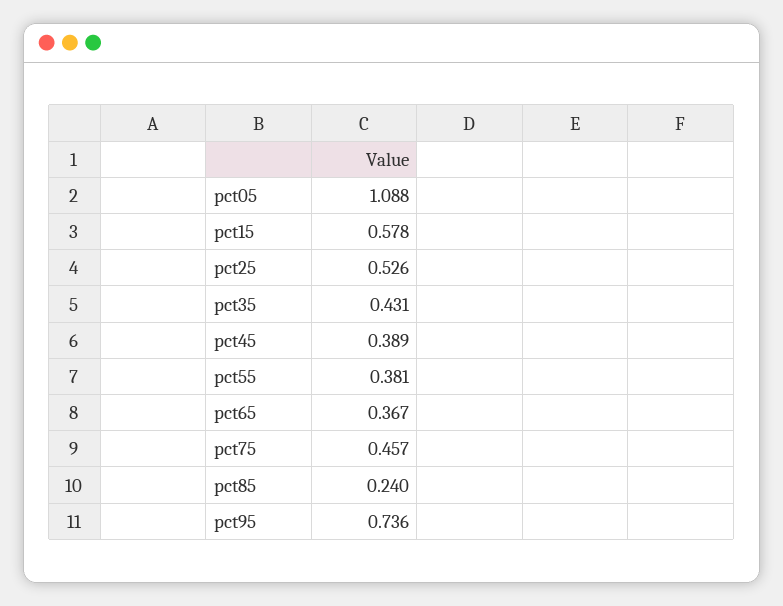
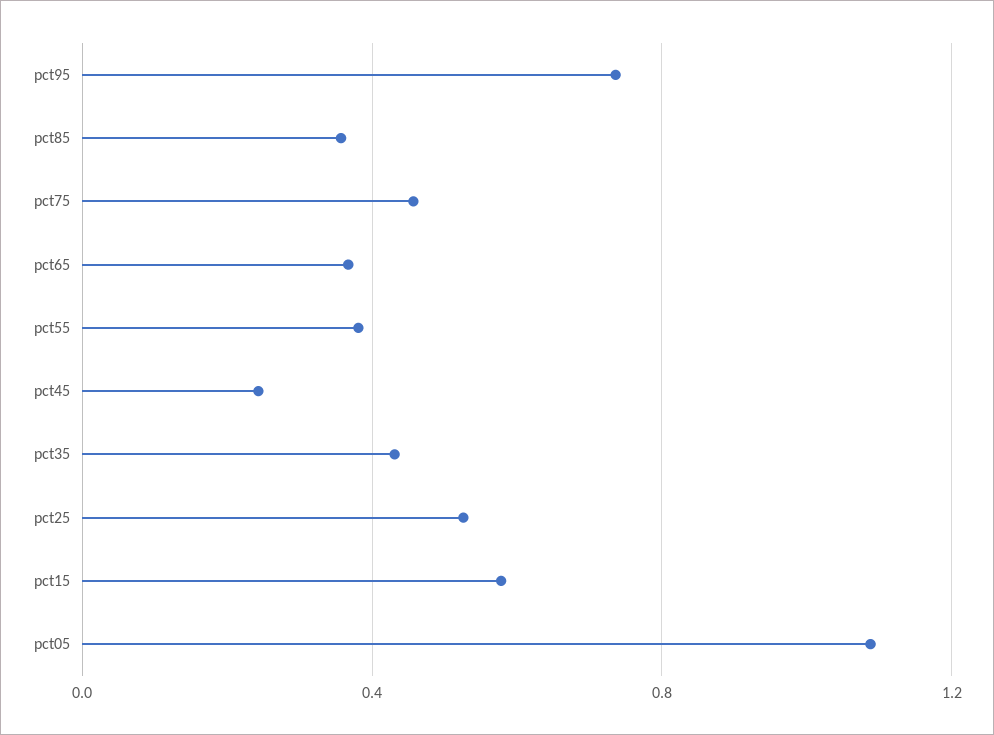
pct45: 0.389 -> 0.25
pct85: 0.24 -> 0.35

